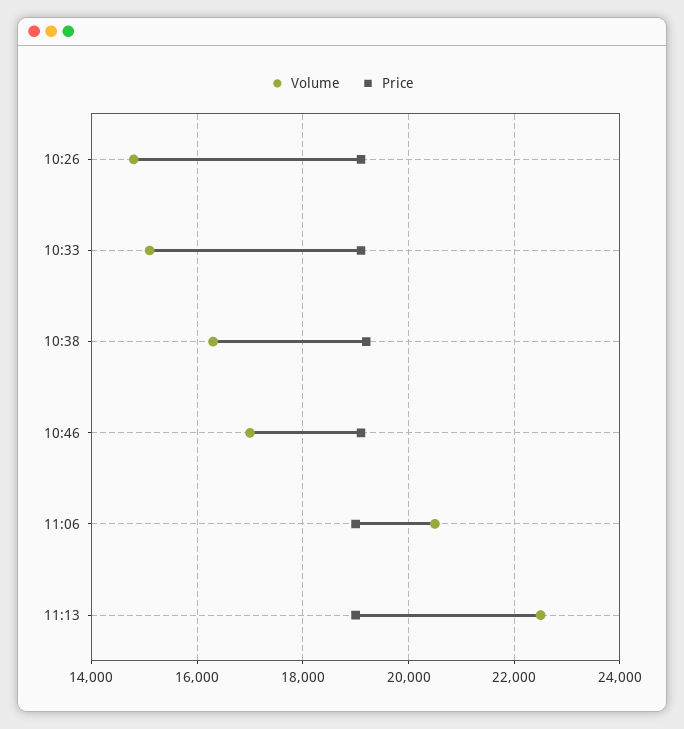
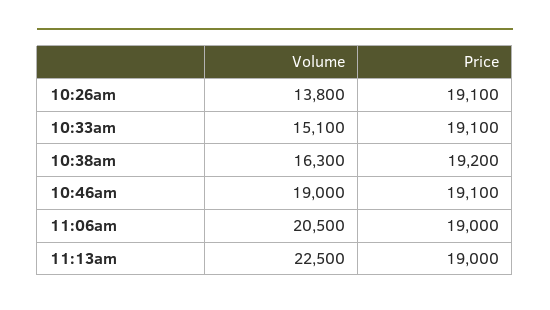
Volume, 10:26: 14800 -> 13800
Volume, 10:46: 17000 -> 19000

